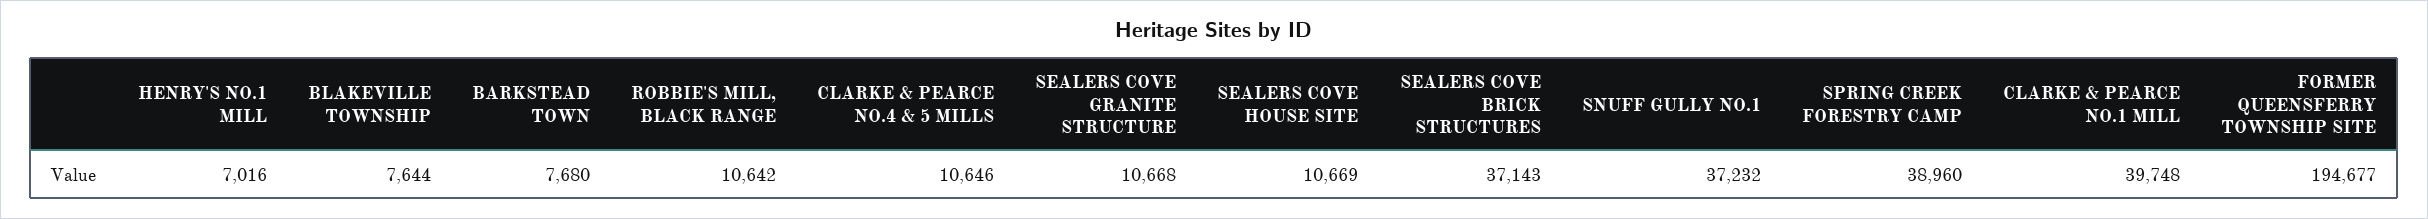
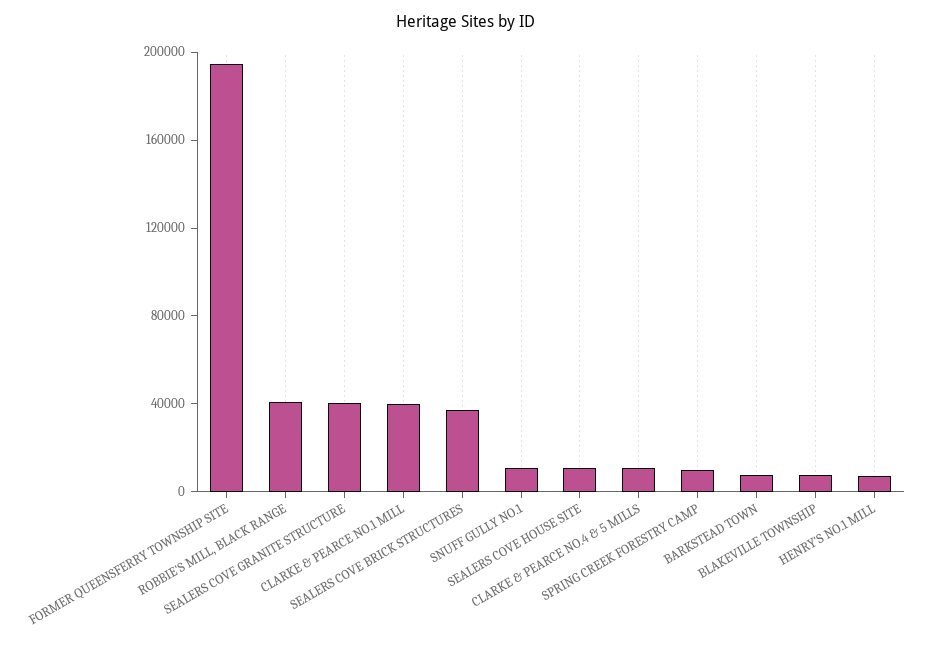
ROBBIE'S MILL, BLACK RANGE: 10642 -> 40000
SEALERS COVE GRANITE STRUCTURE: 10668 -> 40000
SNUFF GULLY NO.1: 37232 -> 10000
SPRING CREEK FORESTRY CAMP: 38960 -> 10000

